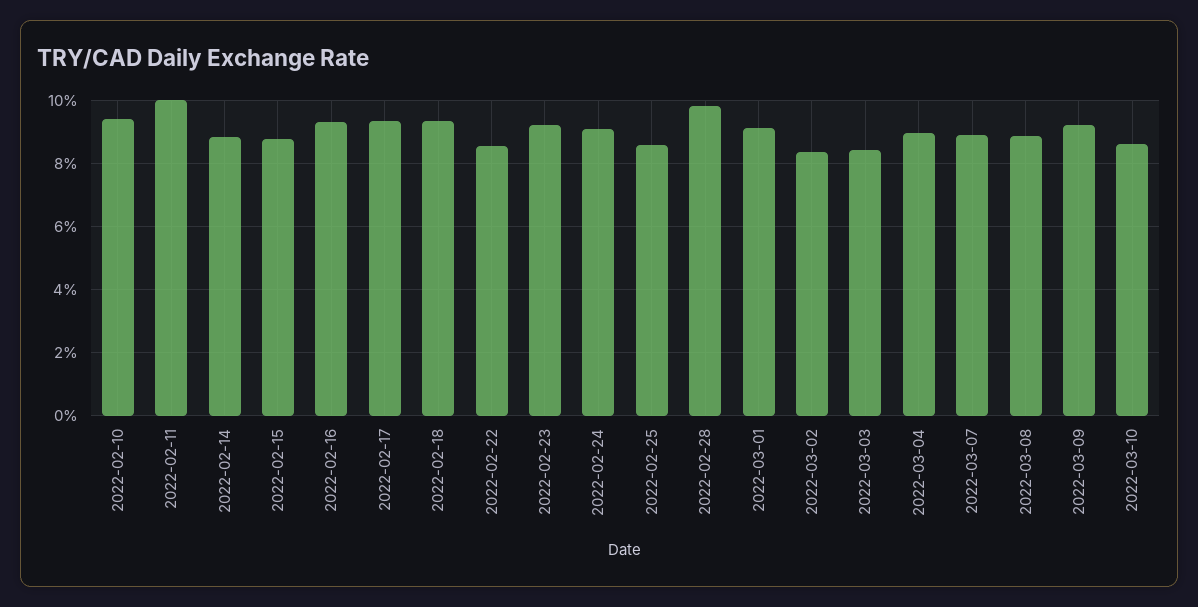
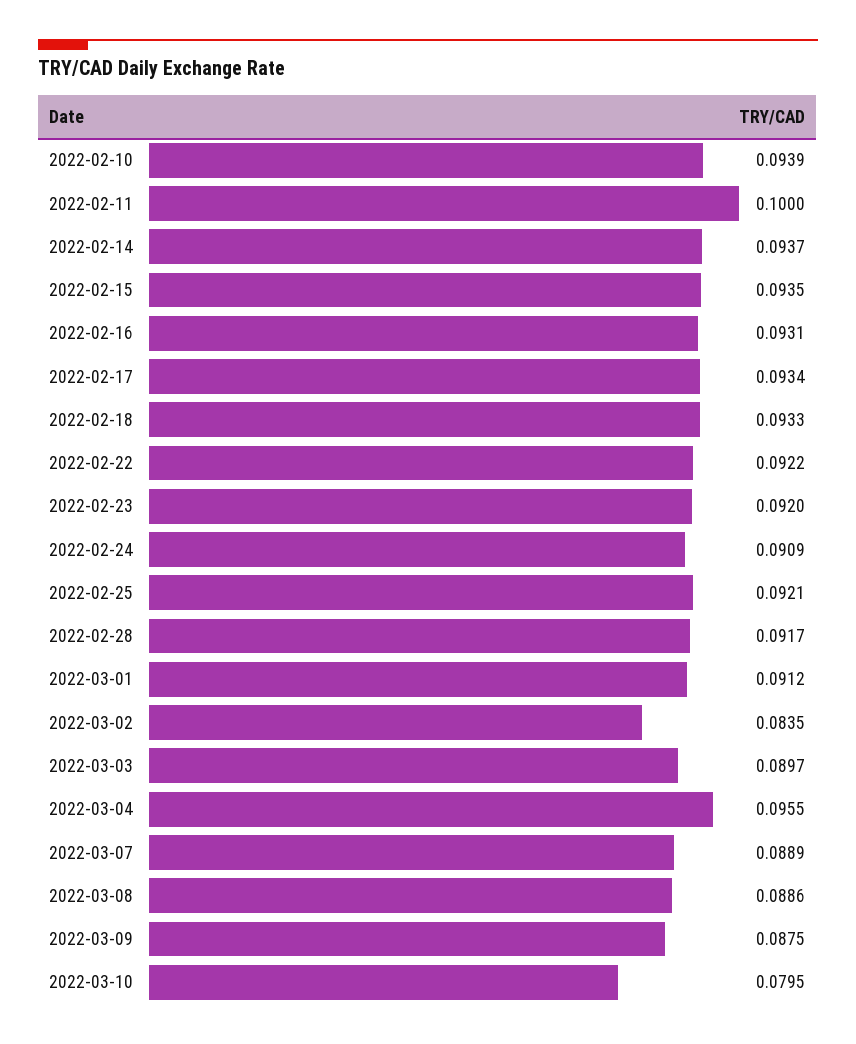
2022-02-14: 0.088 -> 0.0937
2022-02-15: 0.088 -> 0.0935
2022-02-22: 0.086 -> 0.0922
2022-02-25: 0.086 -> 0.0921
2022-02-28: 0.098 -> 0.0917
2022-03-03: 0.084 -> 0.0897
2022-03-04: 0.09 -> 0.0955
2022-03-09: 0.092 -> 0.0875
2022-03-10: 0.086 -> 0.0795

